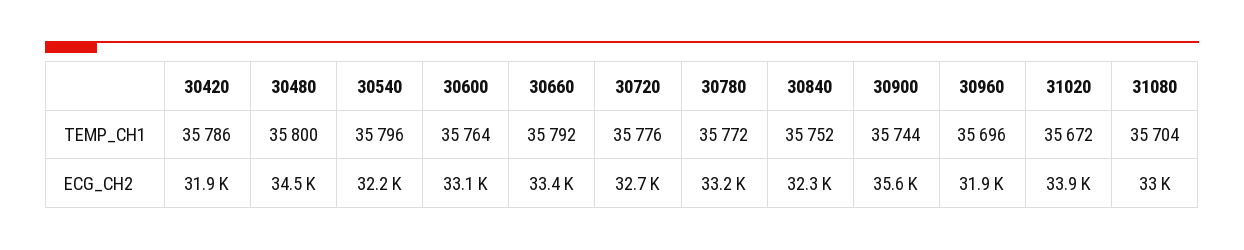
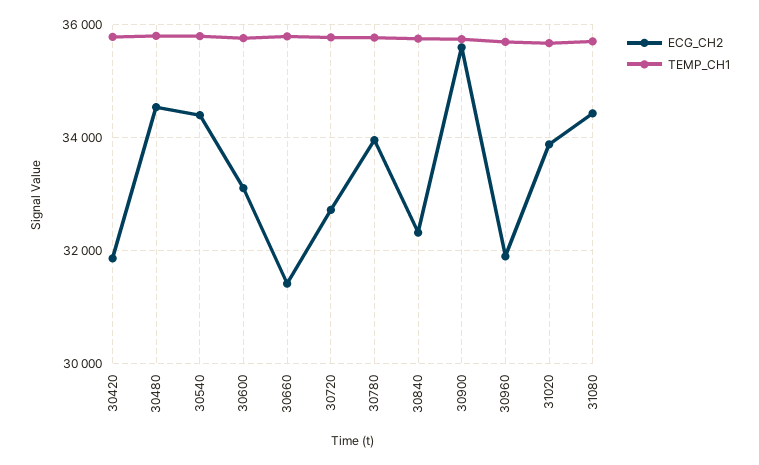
ECG_CH2, 30540: 32200 -> 34400
ECG_CH2, 30660: 33400 -> 31400
ECG_CH2, 30780: 33200 -> 34000
ECG_CH2, 31080: 33000 -> 34400

